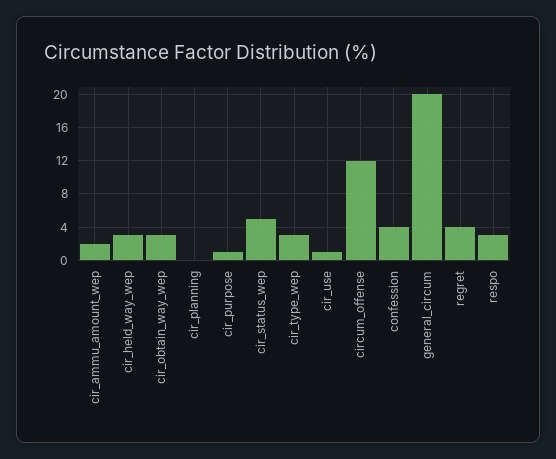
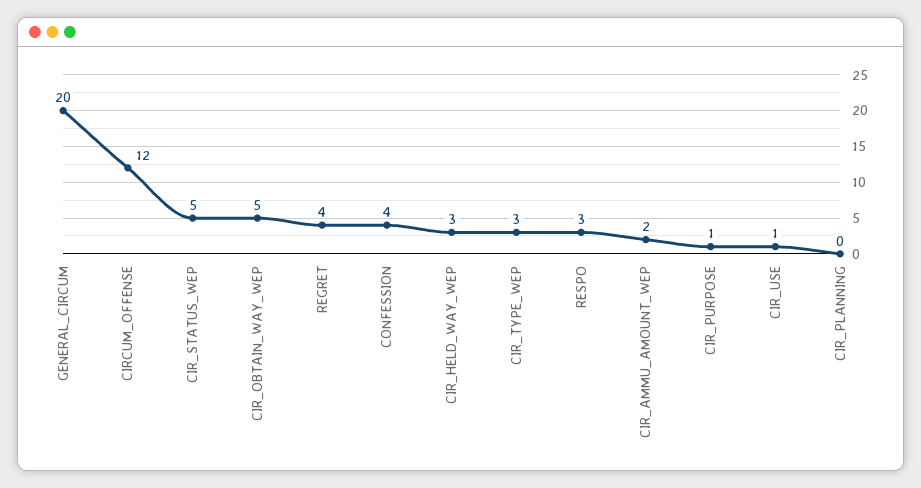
cir_obtain_way_wep: 3 -> 5

